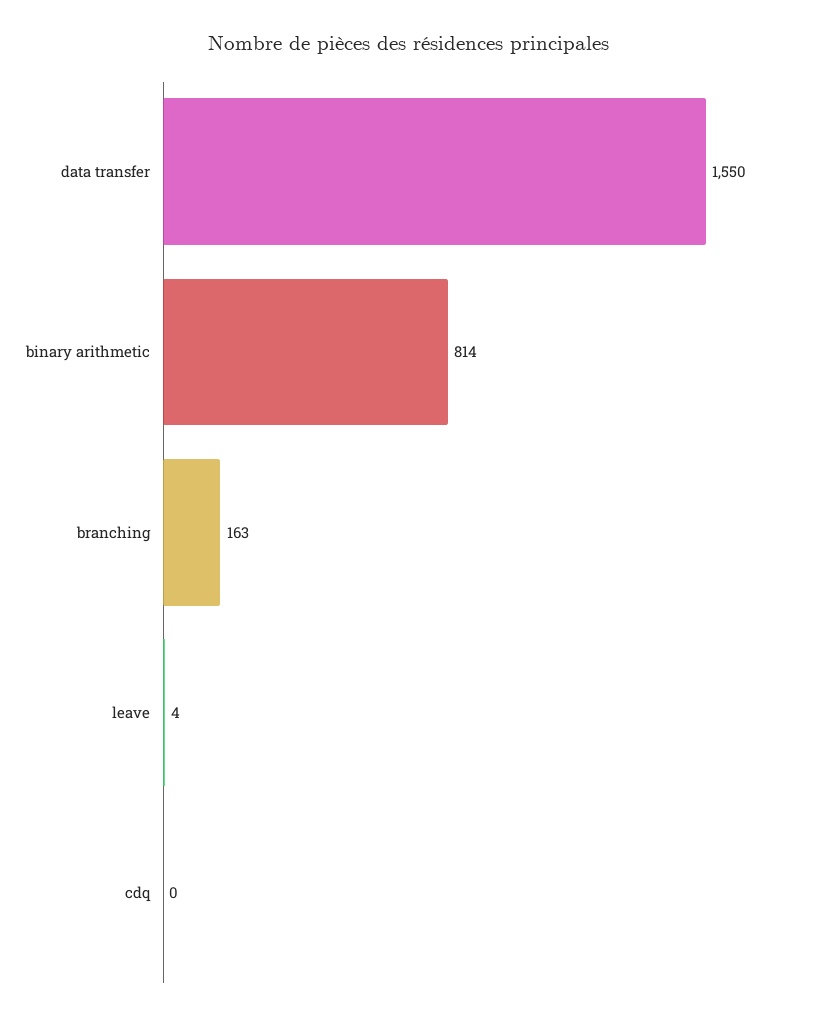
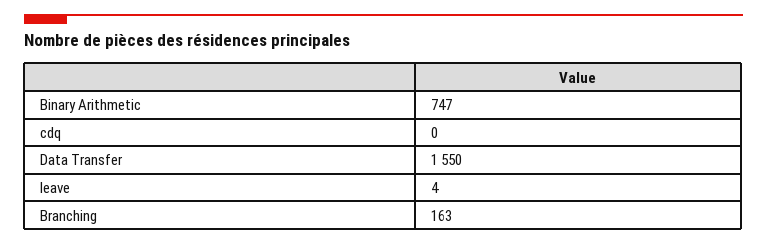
binary arithmetic: 814 -> 747

